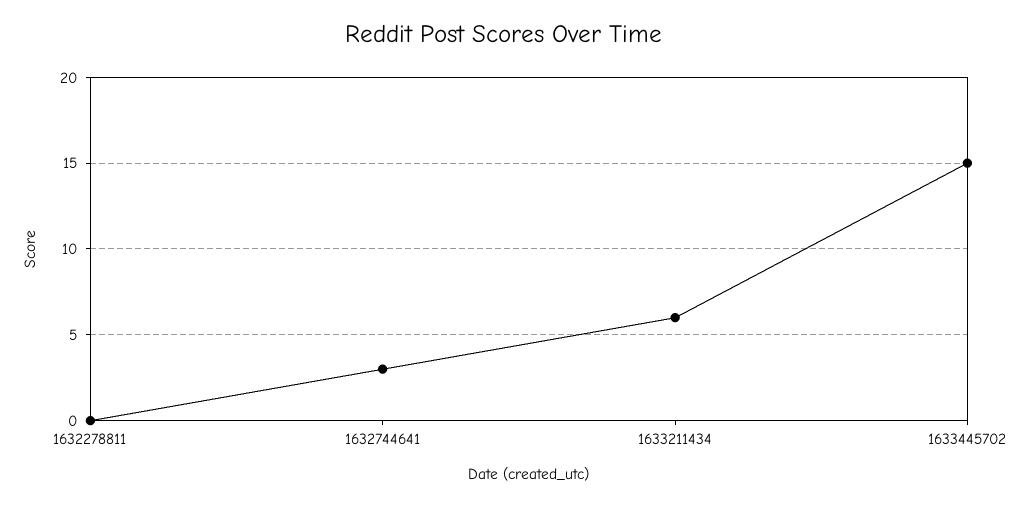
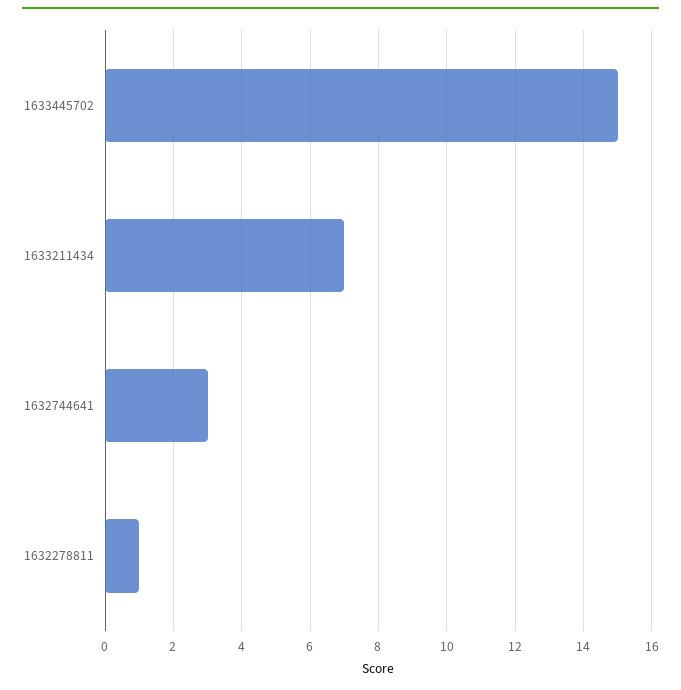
1632278811: 0 -> 1
1633211434: 6 -> 7

